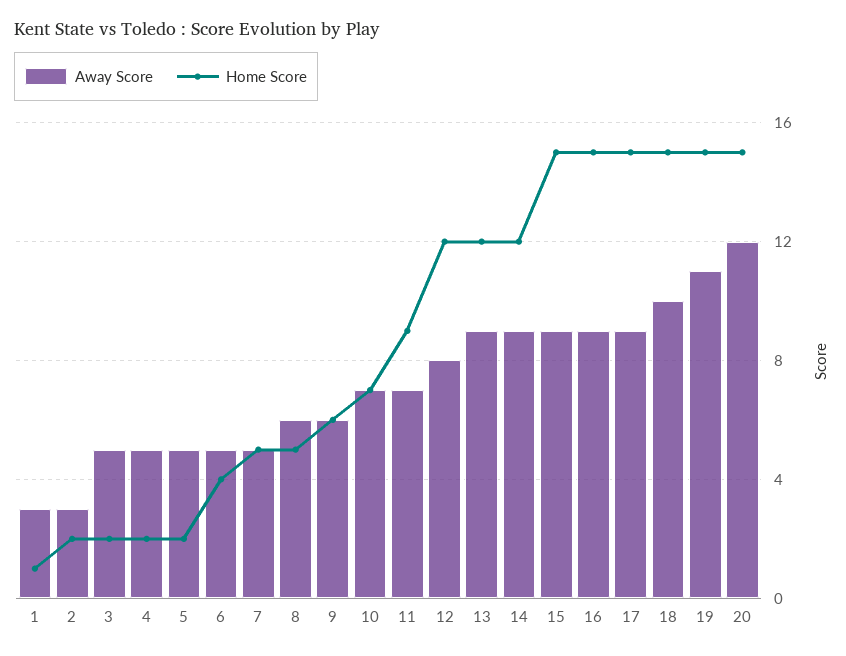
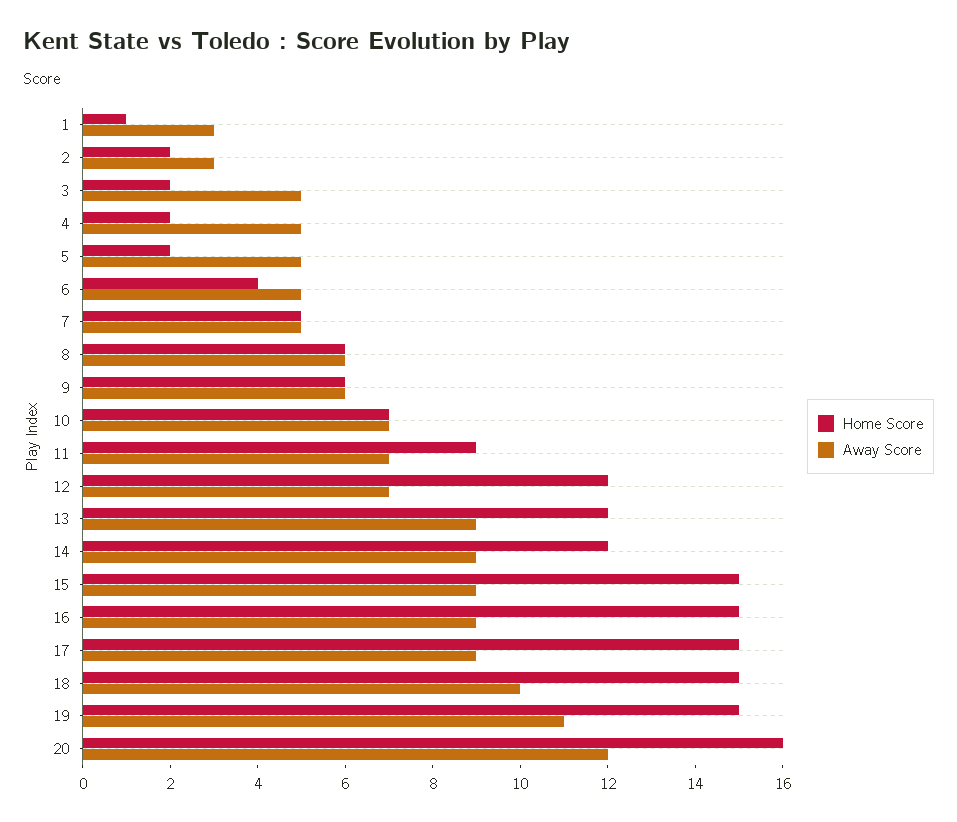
Home Score, 8: 5 -> 6
Away Score, 12: 8 -> 7
Home Score, 20: 15 -> 16

